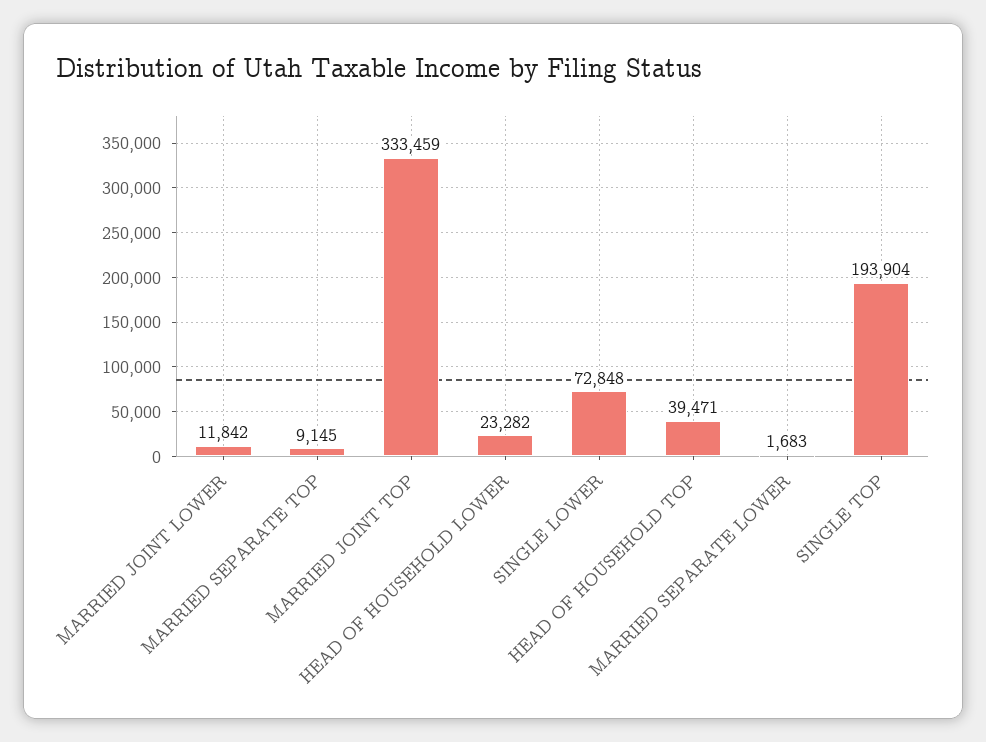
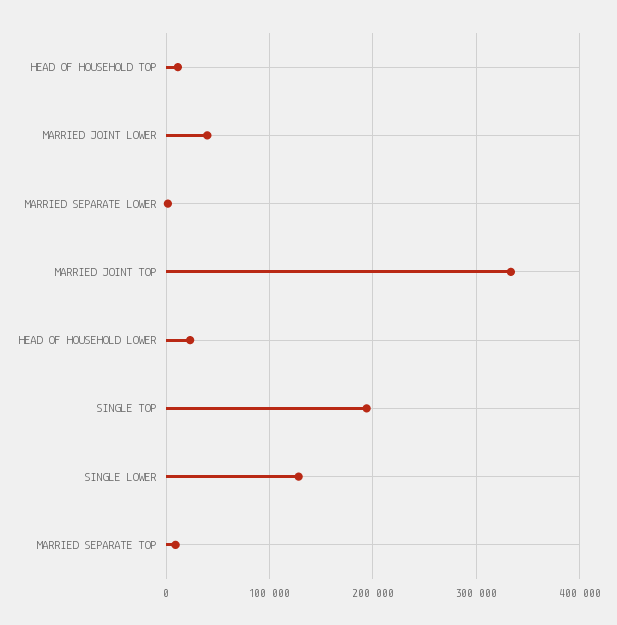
MARRIED JOINT LOWER: 11842 -> 40000
SINGLE LOWER: 72848 -> 130000
HEAD OF HOUSEHOLD TOP: 39471 -> 10000

